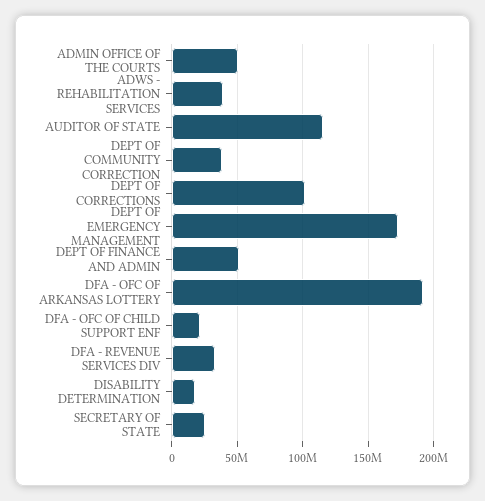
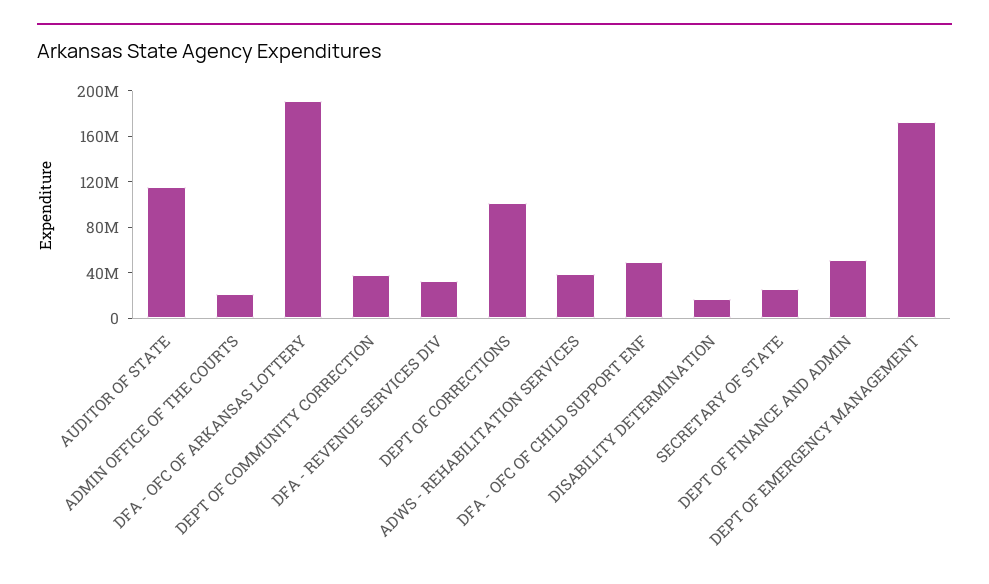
ADMIN OFFICE OF THE COURTS: 50000000 -> 20000000
DFA - OFC OF CHILD SUPPORT ENF: 20000000 -> 50000000

